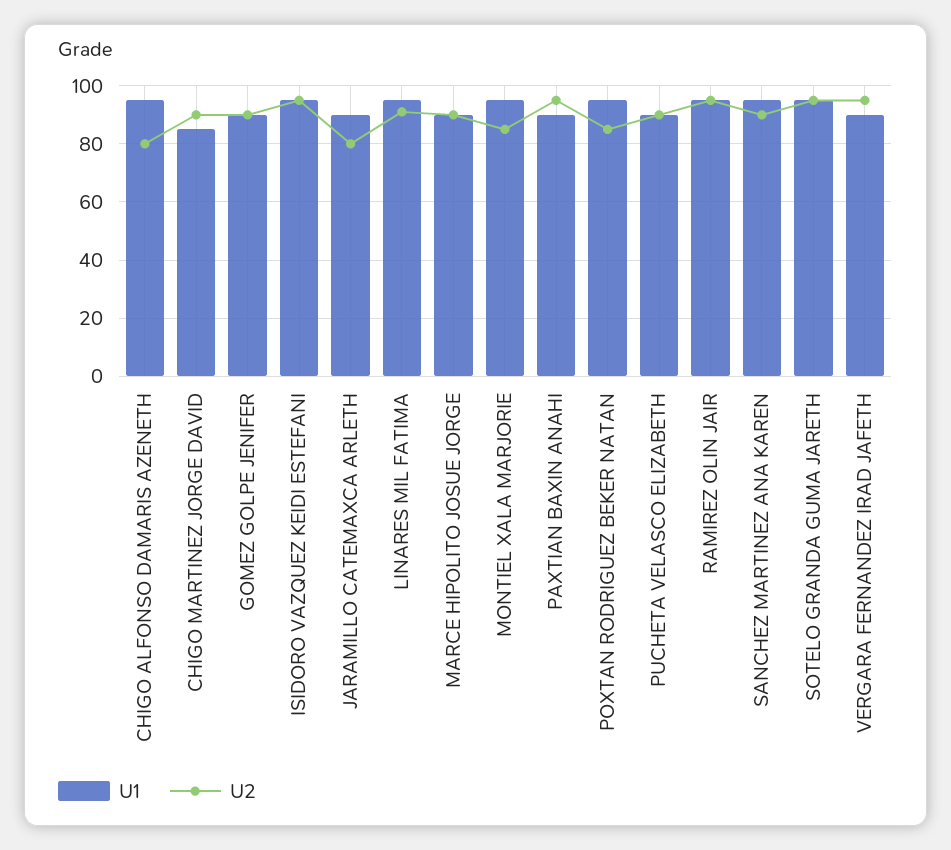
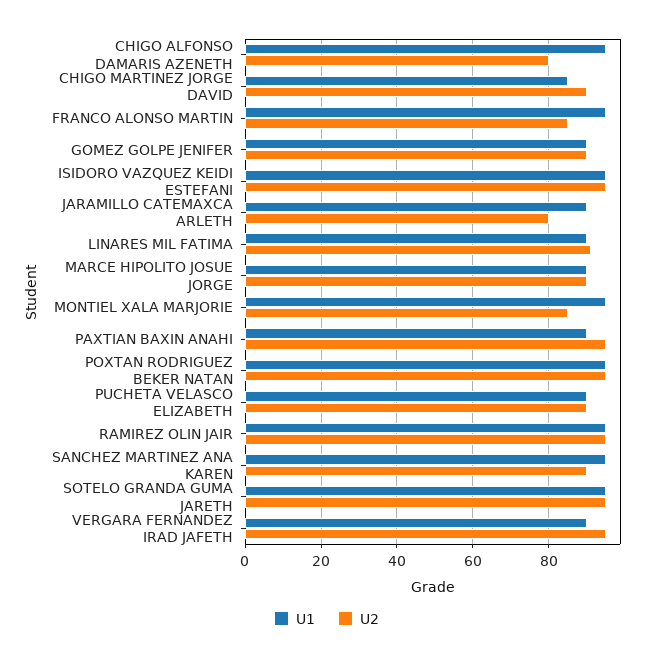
U1, LINARES MIL FATIMA: 95 -> 90
U2, POXTAN RODRIGUEZ BEKER NATAN: 85 -> 95
U1, FRANCO ALONSO MARTIN: none -> 95
U2, FRANCO ALONSO MARTIN: none -> 85

